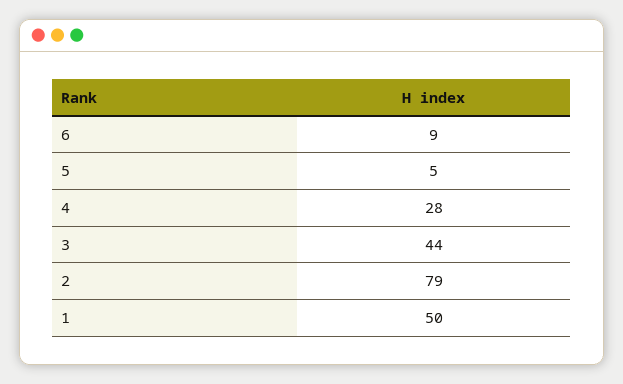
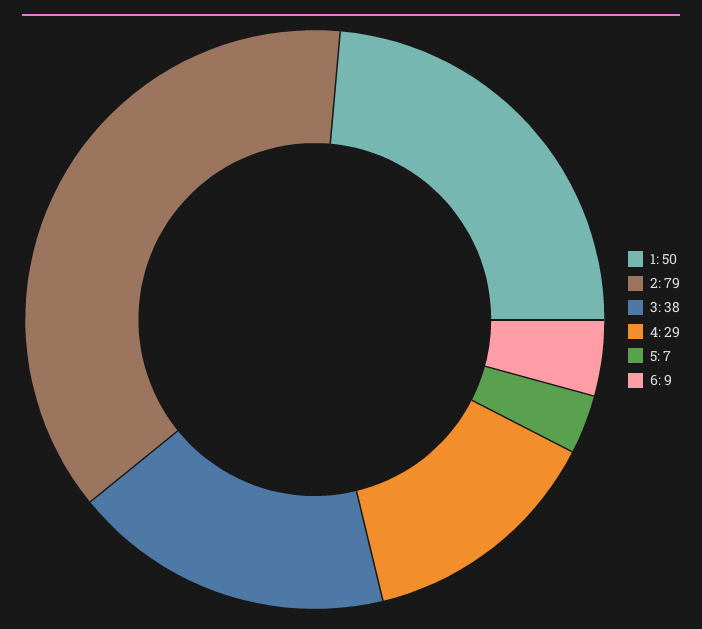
5: 5 -> 7
4: 28 -> 29
3: 44 -> 38

